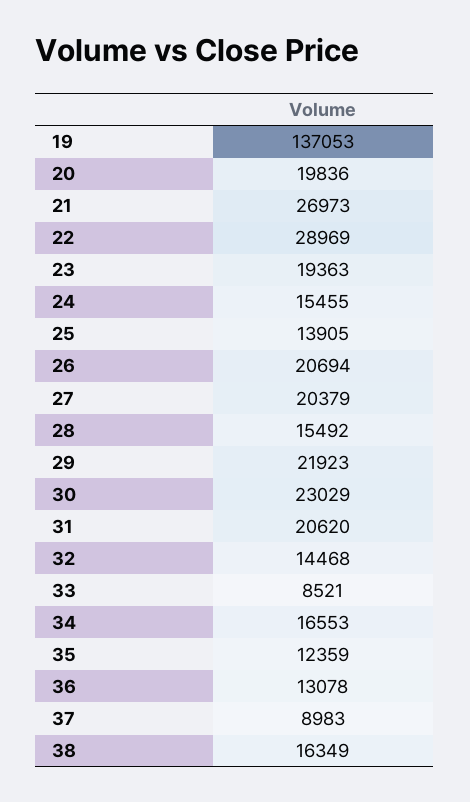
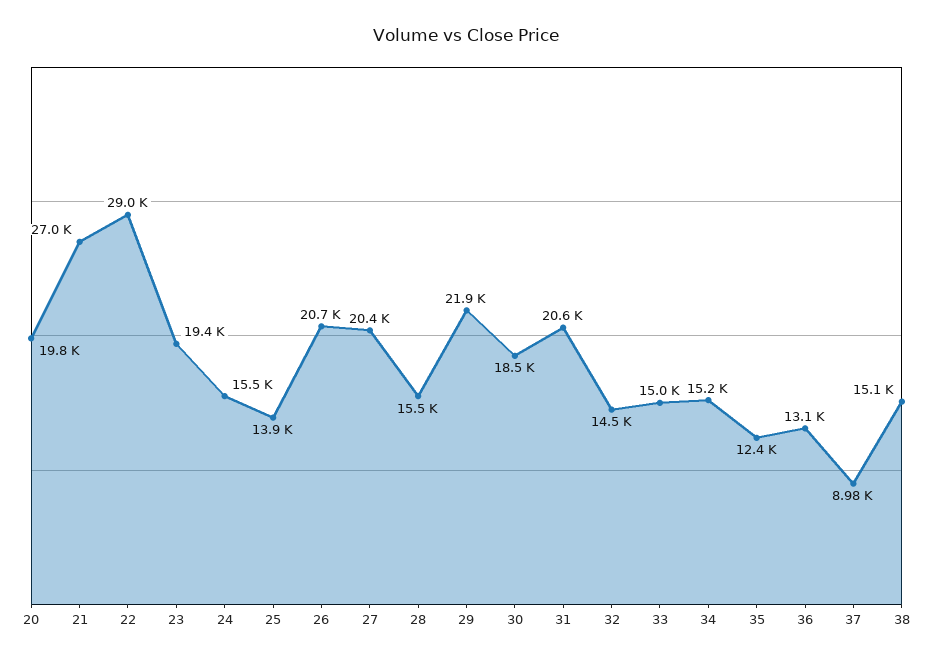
19: 137053 -> none
30: 23029 -> 18500
33: 8521 -> 15000
34: 16553 -> 15200
38: 16349 -> 15100

